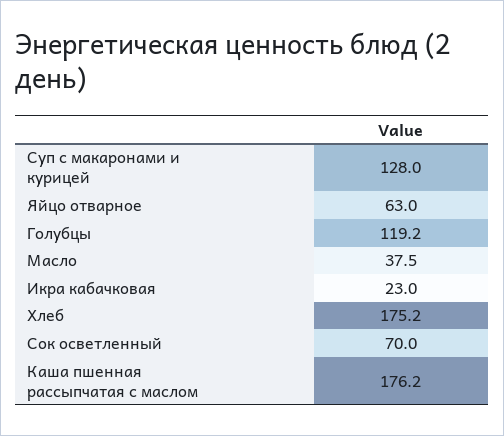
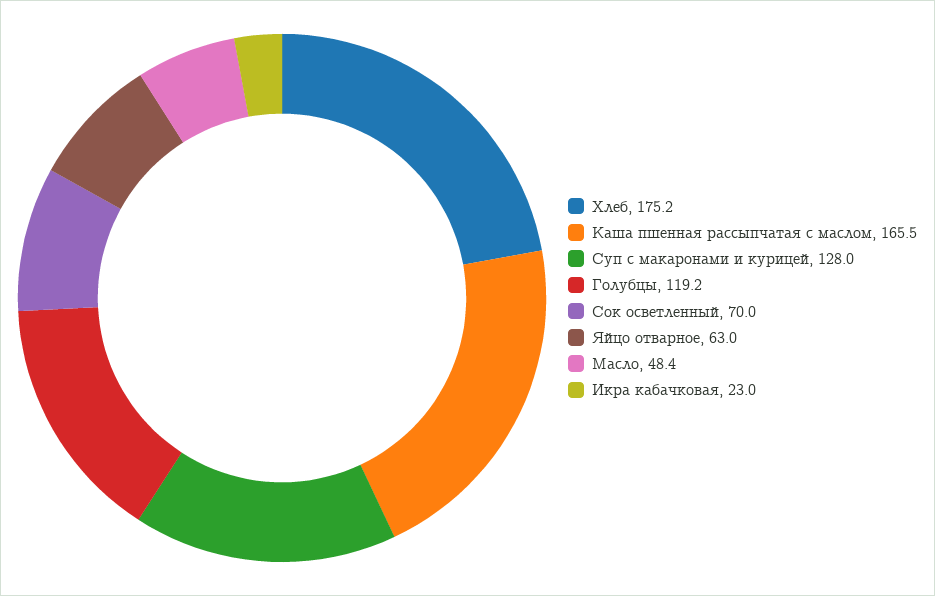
Масло: 37.5 -> 48.4
Каша пшенная рассыпчатая с маслом: 176.2 -> 165.5

